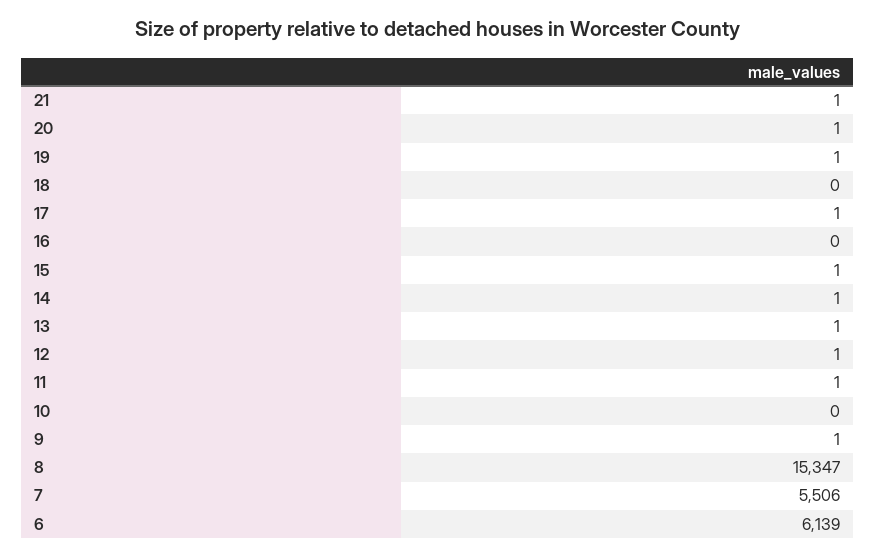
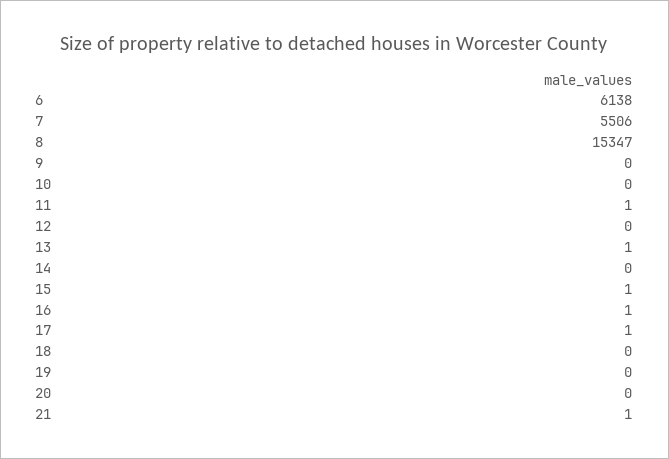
20: 1 -> 0
19: 1 -> 0
16: 0 -> 1
14: 1 -> 0
12: 1 -> 0
9: 1 -> 0
6: 6139 -> 6138

